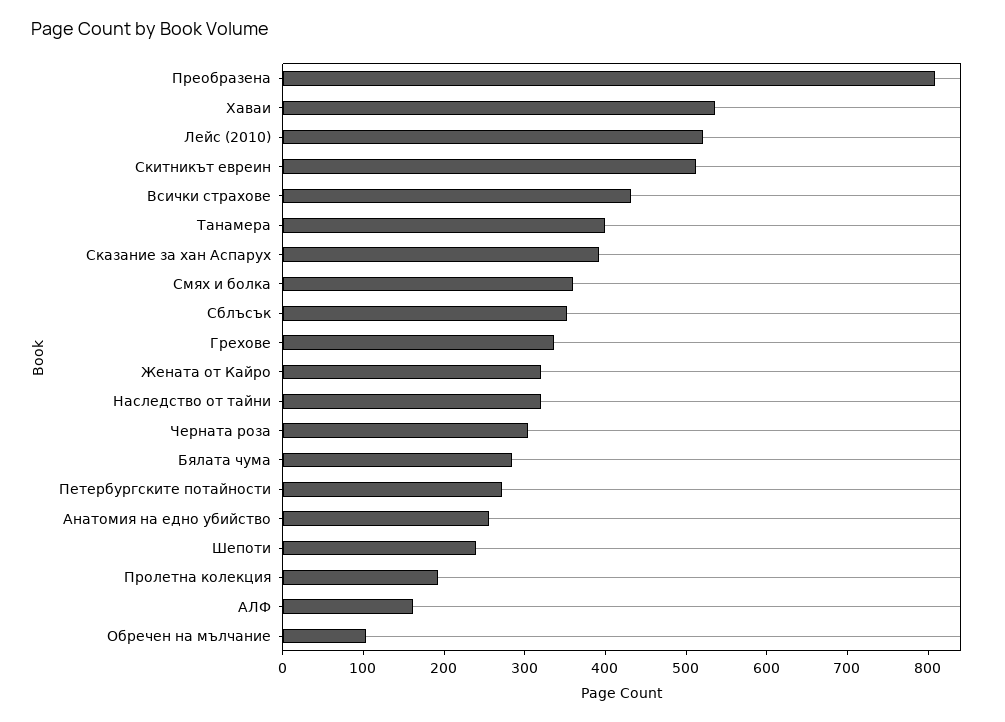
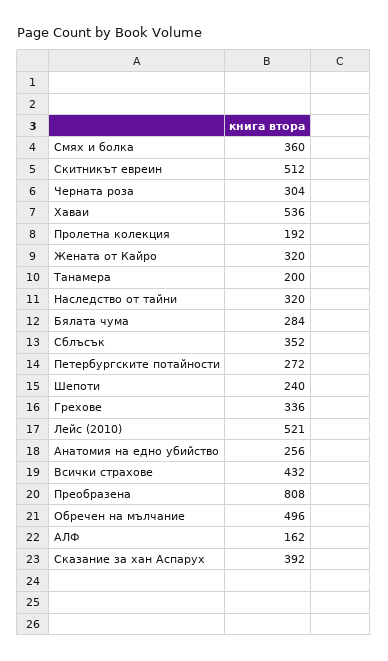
Танамера: 400 -> 200
Обречен на мълчание: 100 -> 496

